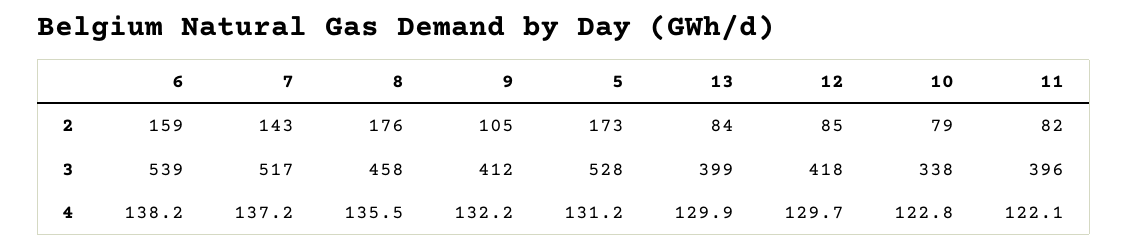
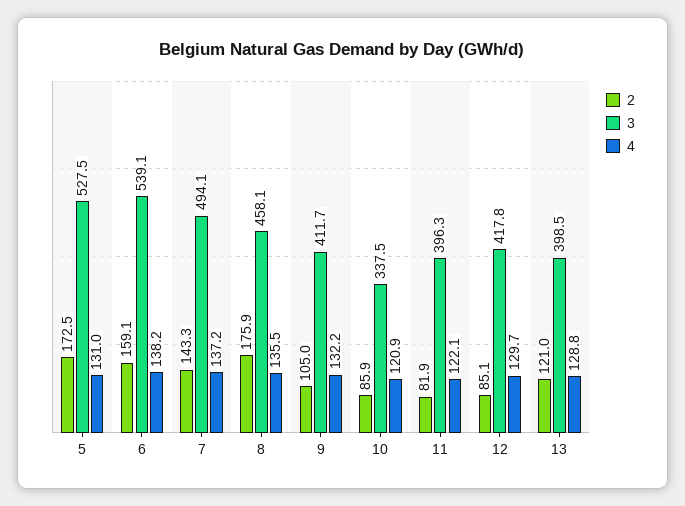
2, 13: 84 -> 121
2, 10: 79 -> 85.9
3, 7: 517 -> 494.1
4, 5: 131.2 -> 131
4, 13: 129.9 -> 128.8
4, 10: 122.8 -> 120.9

